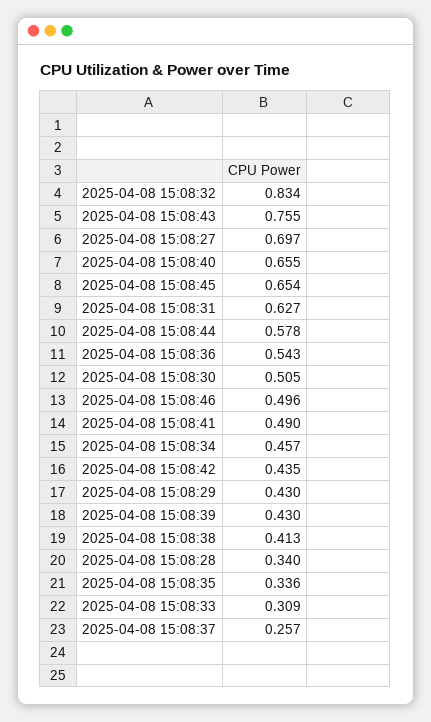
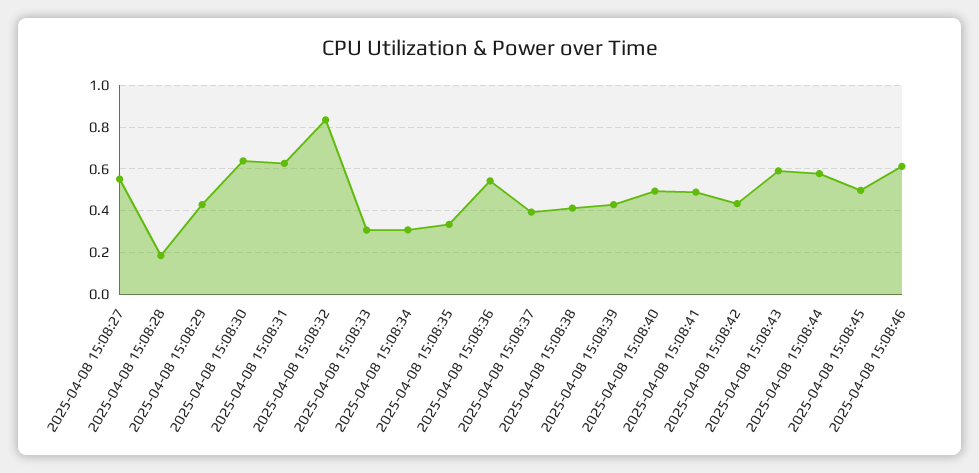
2025-04-08 15:08:43: 0.755 -> 0.6
2025-04-08 15:08:27: 0.697 -> 0.55
2025-04-08 15:08:40: 0.655 -> 0.5
2025-04-08 15:08:45: 0.654 -> 0.5
2025-04-08 15:08:30: 0.505 -> 0.65
2025-04-08 15:08:46: 0.496 -> 0.6
2025-04-08 15:08:34: 0.457 -> 0.3
2025-04-08 15:08:28: 0.34 -> 0.2
2025-04-08 15:08:37: 0.257 -> 0.4

